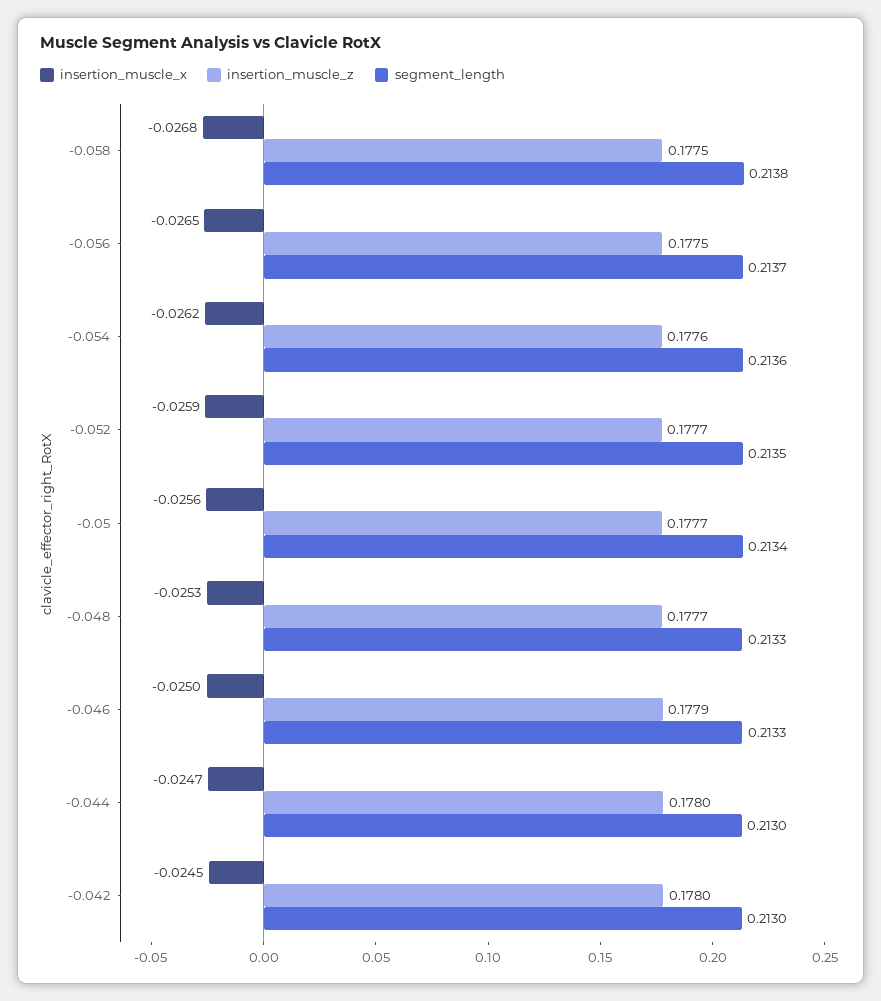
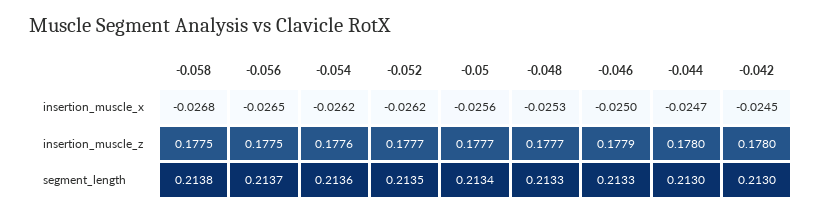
insertion_muscle_x, -0.052: -0.0259 -> -0.0262

